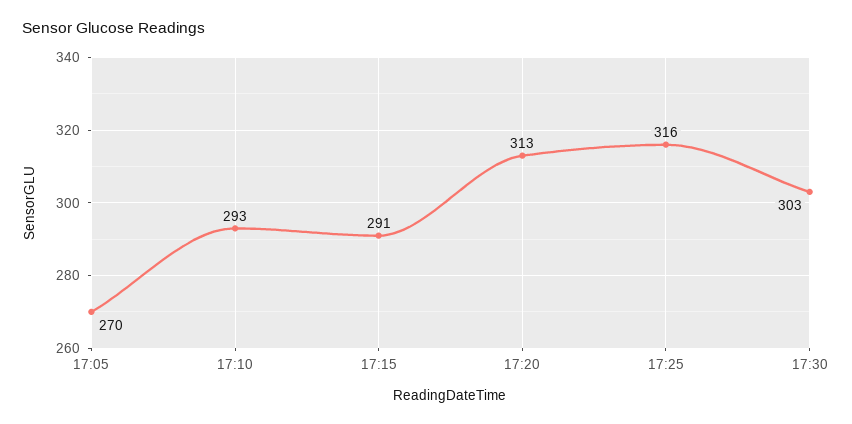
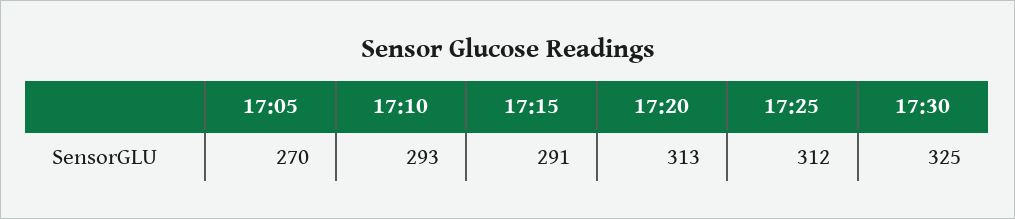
17:25: 316 -> 312
17:30: 303 -> 325

